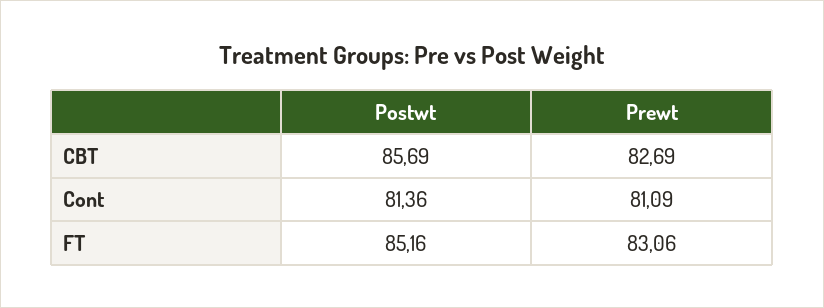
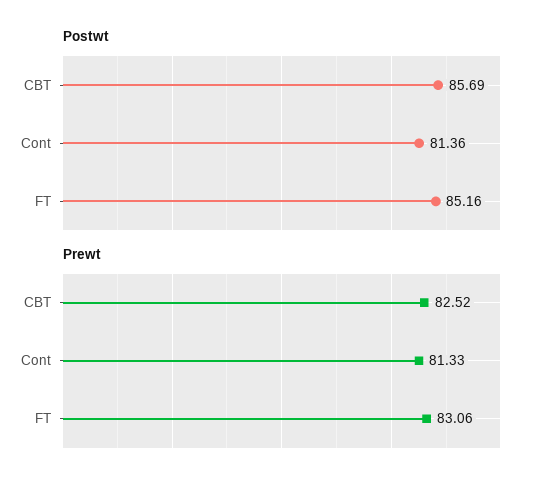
Prewt, CBT: 82.69 -> 82.52
Prewt, Cont: 81.09 -> 81.33

